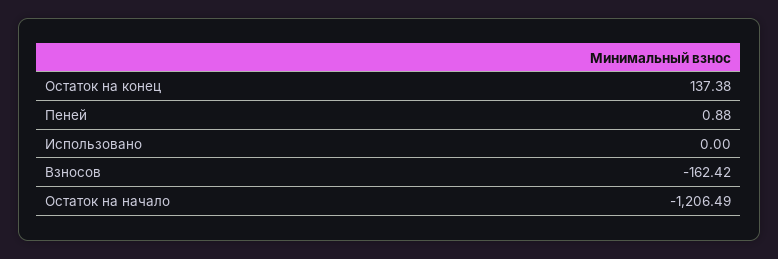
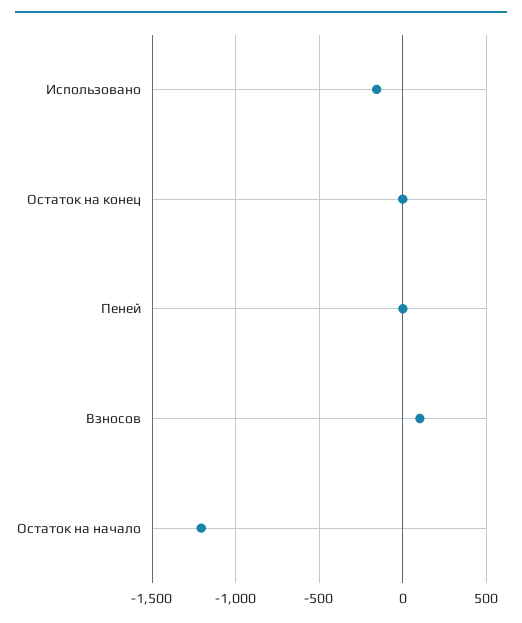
Остаток на конец: 137.38 -> 0
Использовано: 0 -> -150
Взносов: -162.42 -> 100

